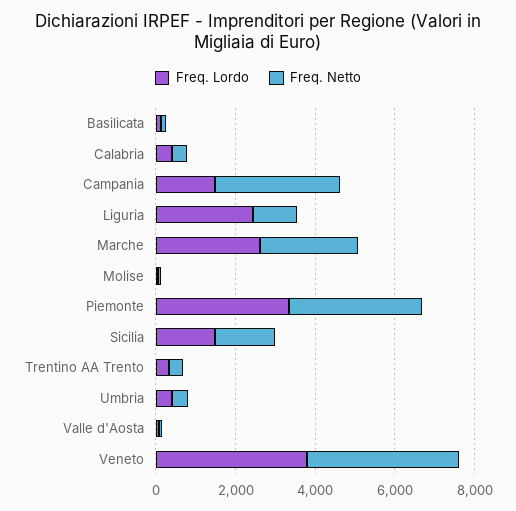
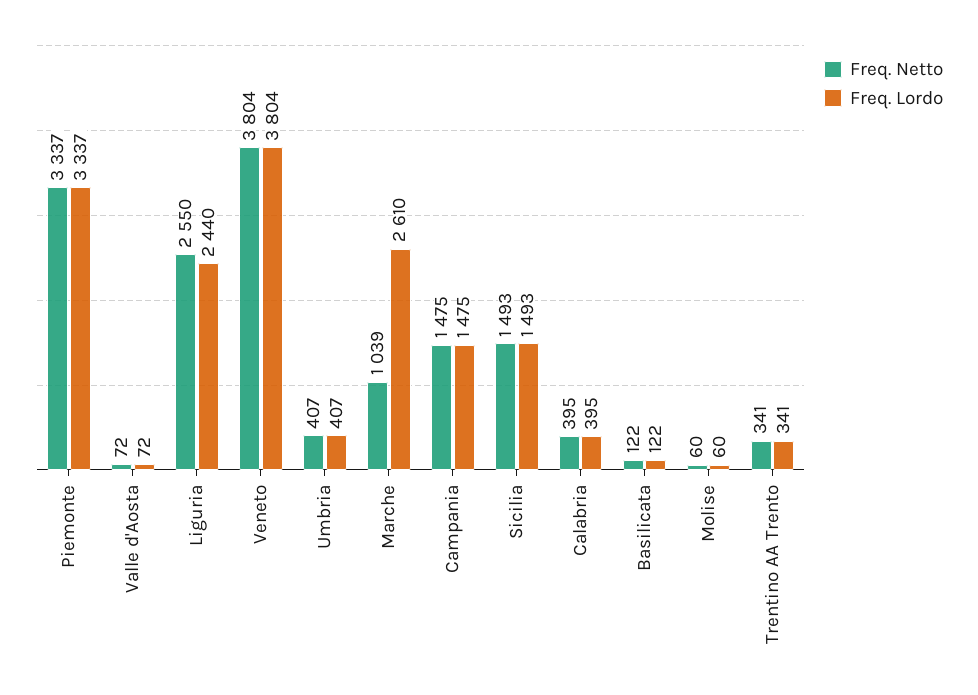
Freq. Netto, Campania: 3000 -> 1475
Freq. Netto, Liguria: 1000 -> 2550
Freq. Netto, Marche: 2500 -> 1039

